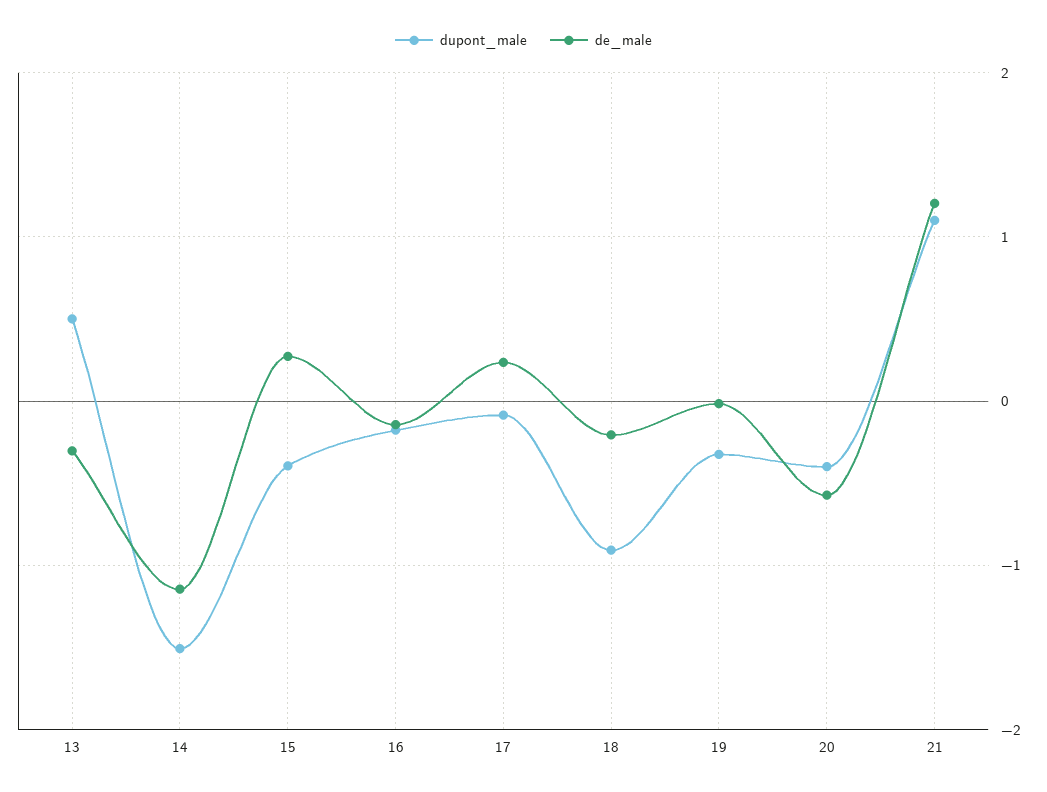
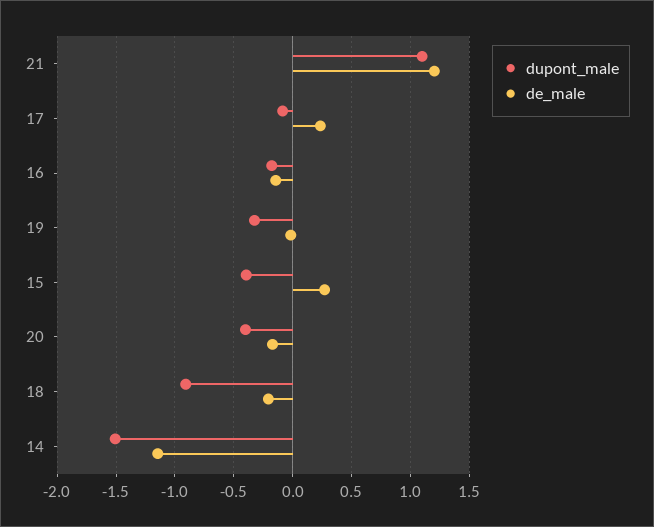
dupont_male, 13: 0.5 -> none
de_male, 13: -0.3 -> none
de_male, 20: -0.6 -> -0.2

